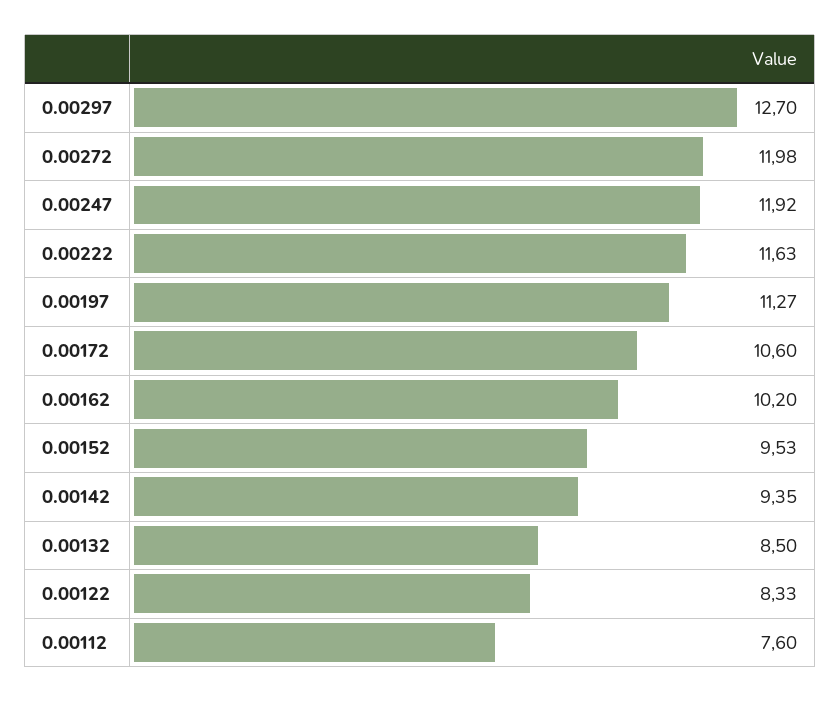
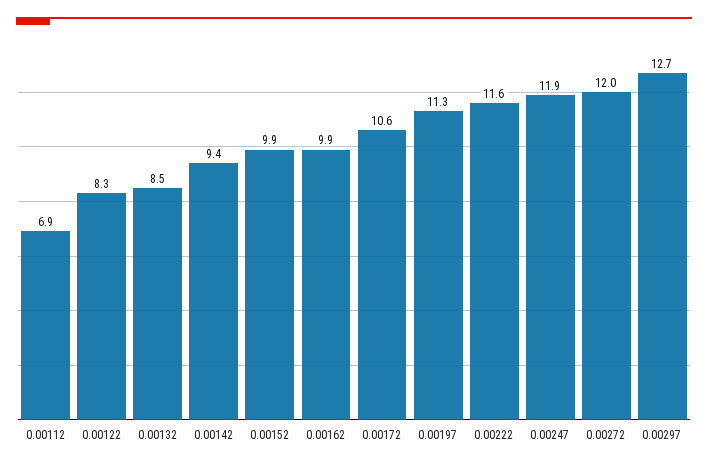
0.00162: 10.2 -> 9.9
0.00152: 9.53 -> 9.9
0.00112: 7.6 -> 6.9

